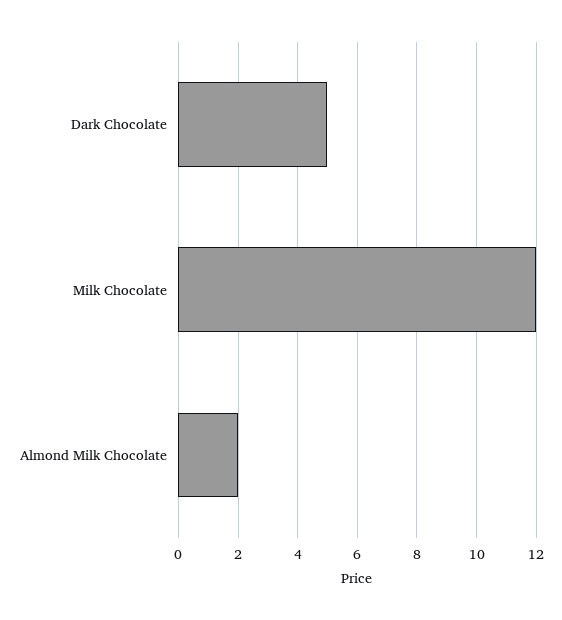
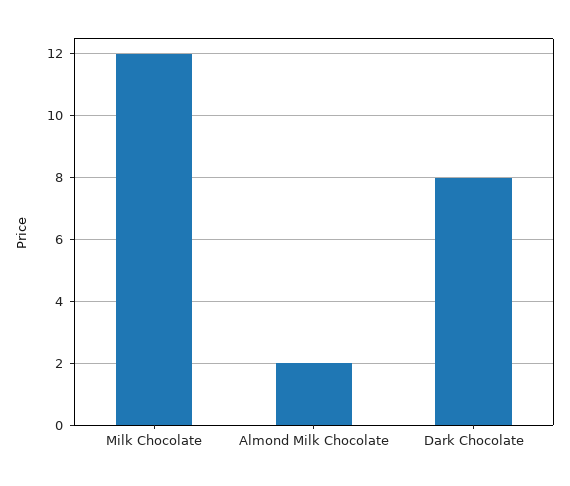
Dark Chocolate: 5 -> 8

